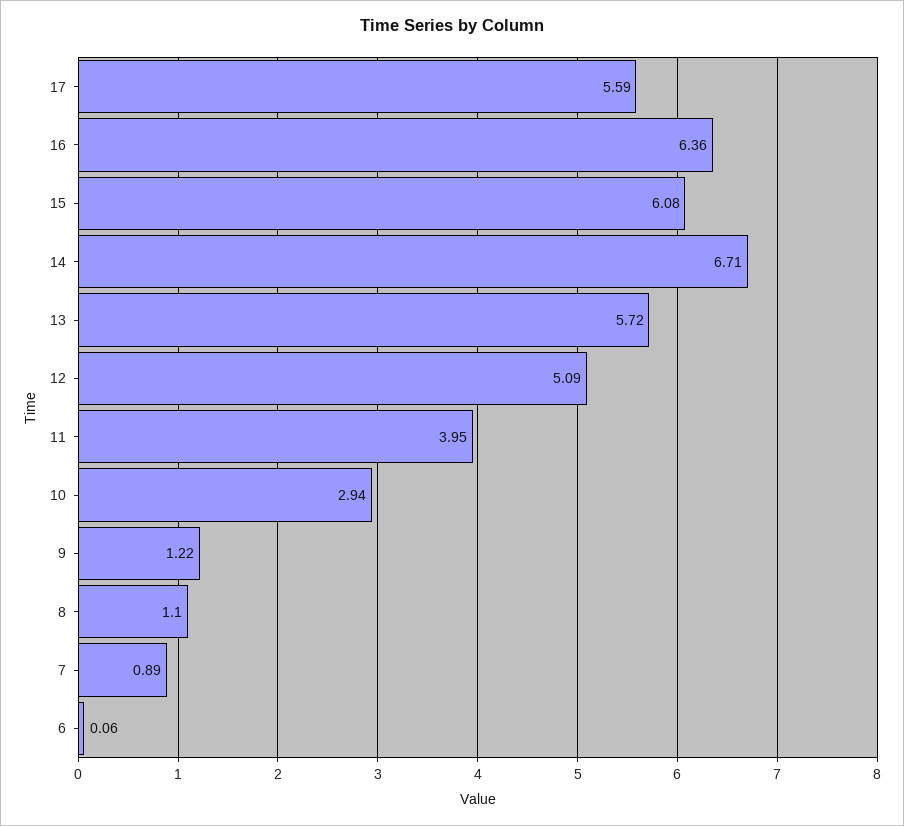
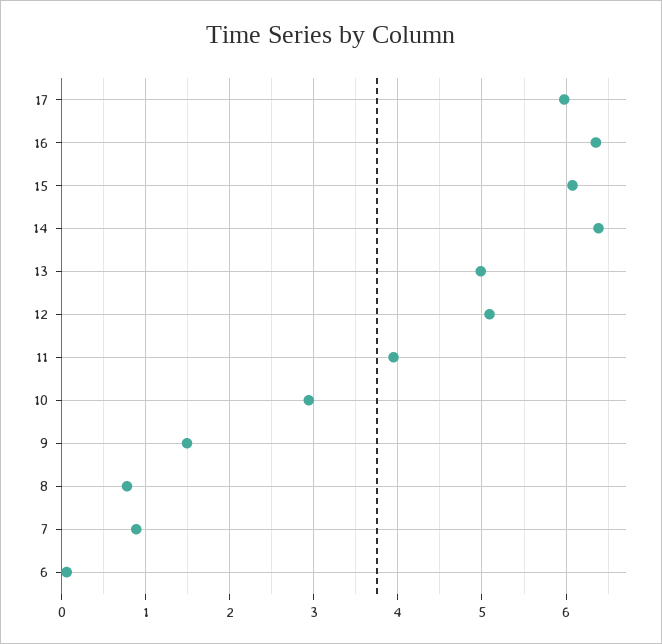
17: 5.59 -> 6
14: 6.71 -> 6.4
13: 5.72 -> 5
9: 1.22 -> 1.5
8: 1.1 -> 0.8

